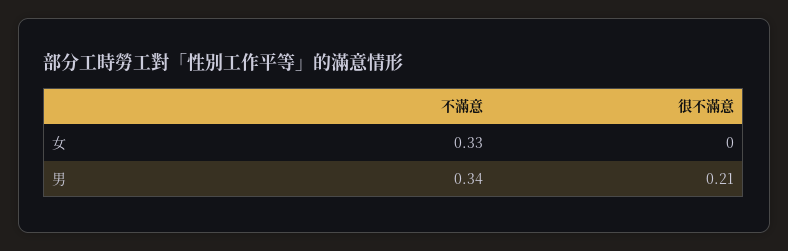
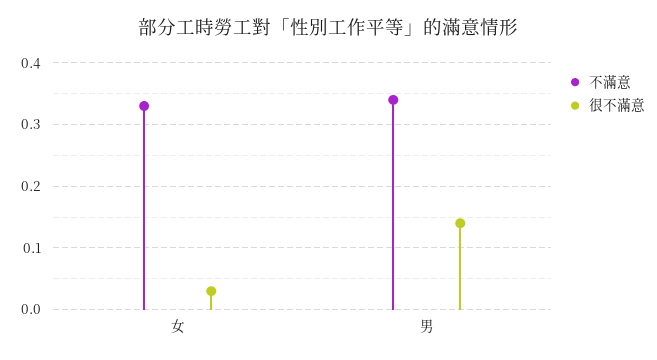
很不滿意, 女: 0 -> 0.03
很不滿意, 男: 0.21 -> 0.14

